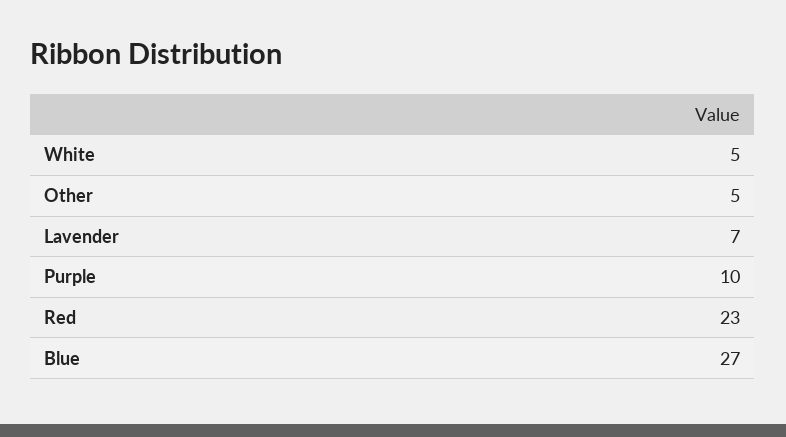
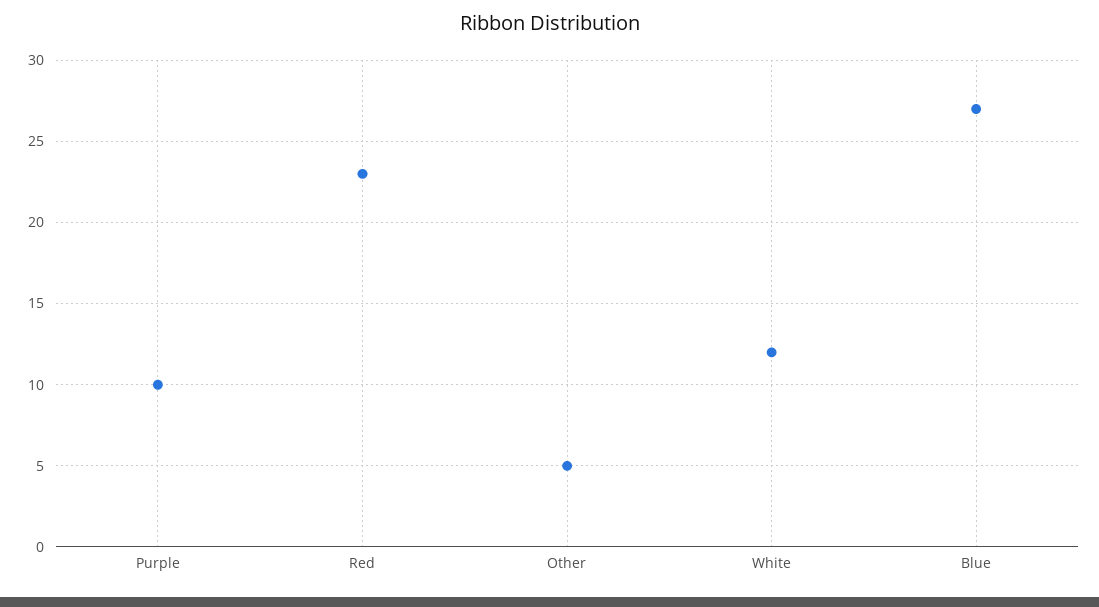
White: 5 -> 12
Lavender: 7 -> none

